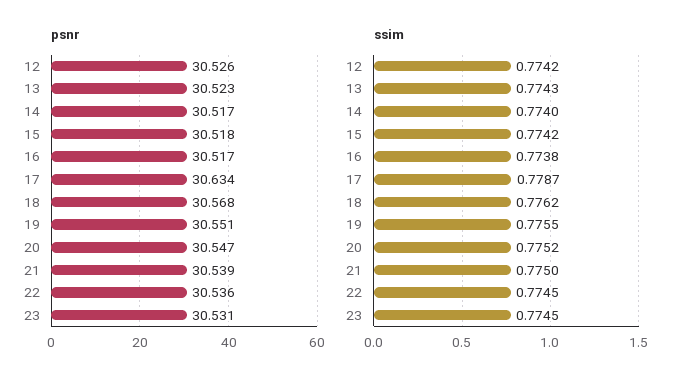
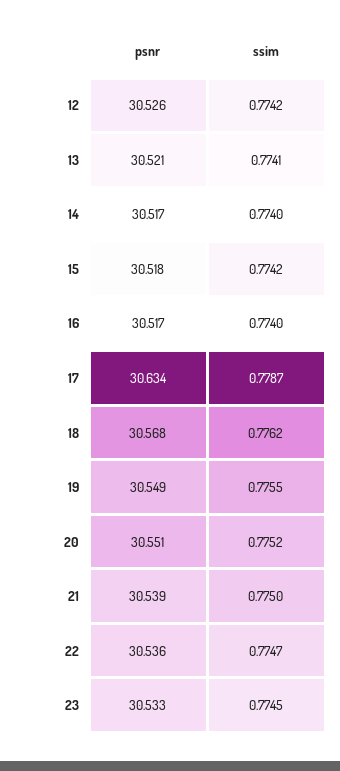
psnr, 13: 30.523 -> 30.521
psnr, 19: 30.551 -> 30.549
psnr, 20: 30.547 -> 30.551
psnr, 23: 30.531 -> 30.533
ssim, 13: 0.7743 -> 0.7741
ssim, 16: 0.7738 -> 0.774
ssim, 22: 0.7745 -> 0.7747

